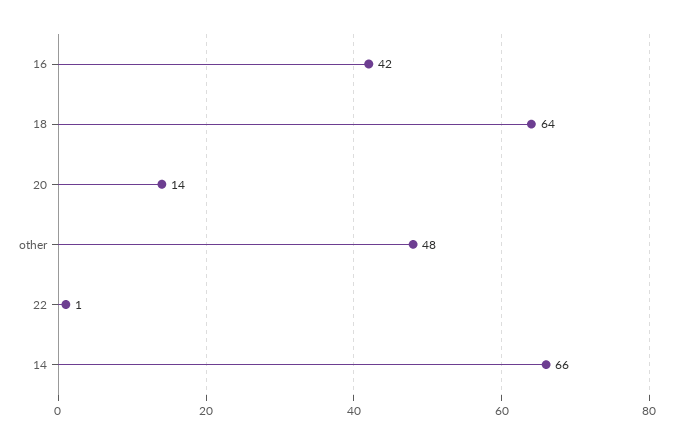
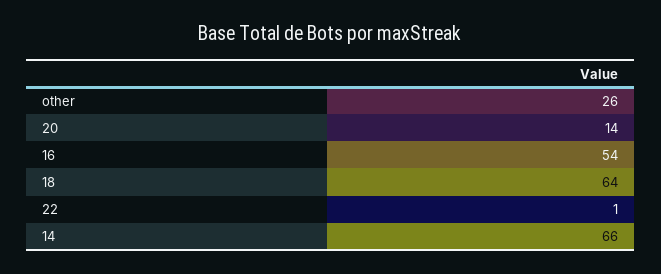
16: 42 -> 54
other: 48 -> 26

